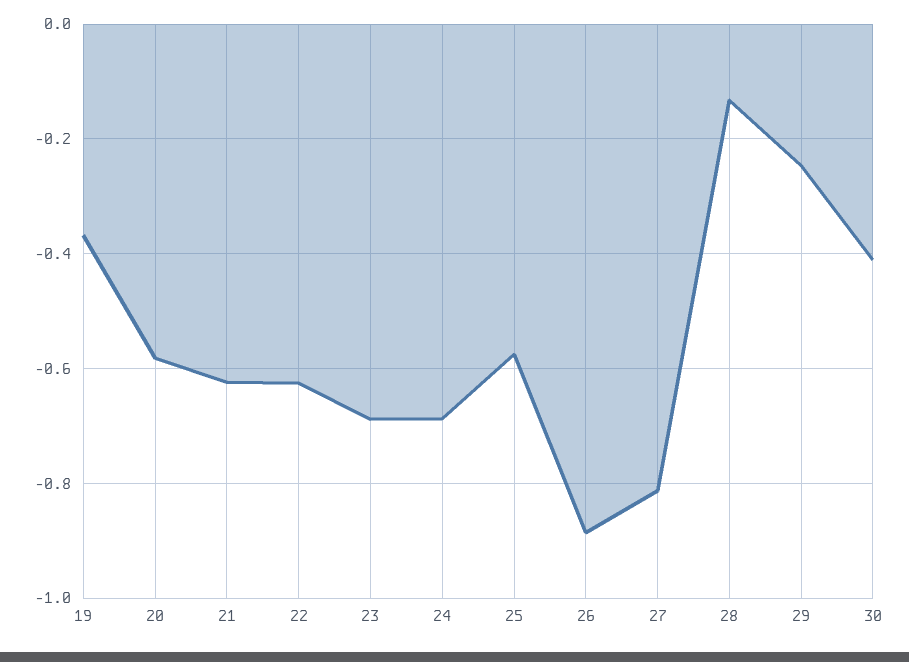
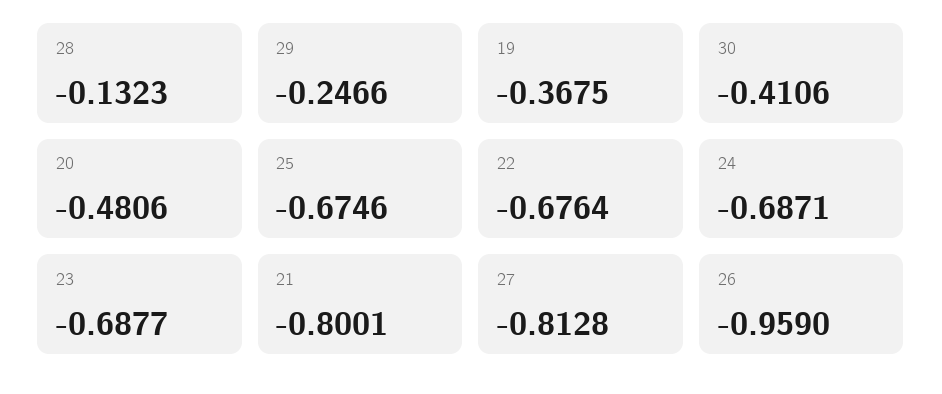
20: -0.58 -> -0.4806
21: -0.62 -> -0.8001
22: -0.62 -> -0.6764
25: -0.58 -> -0.6746
26: -0.88 -> -0.959

